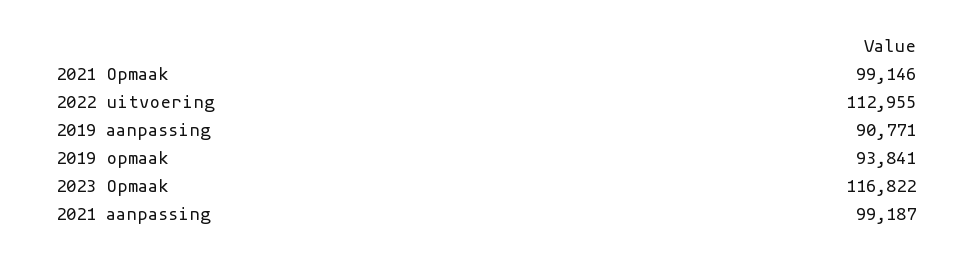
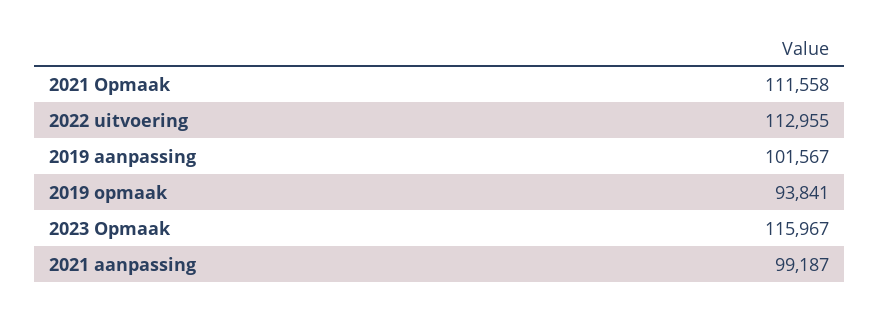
2021 Opmaak: 99146 -> 111558
2019 aanpassing: 90771 -> 101567
2023 Opmaak: 116822 -> 115967

